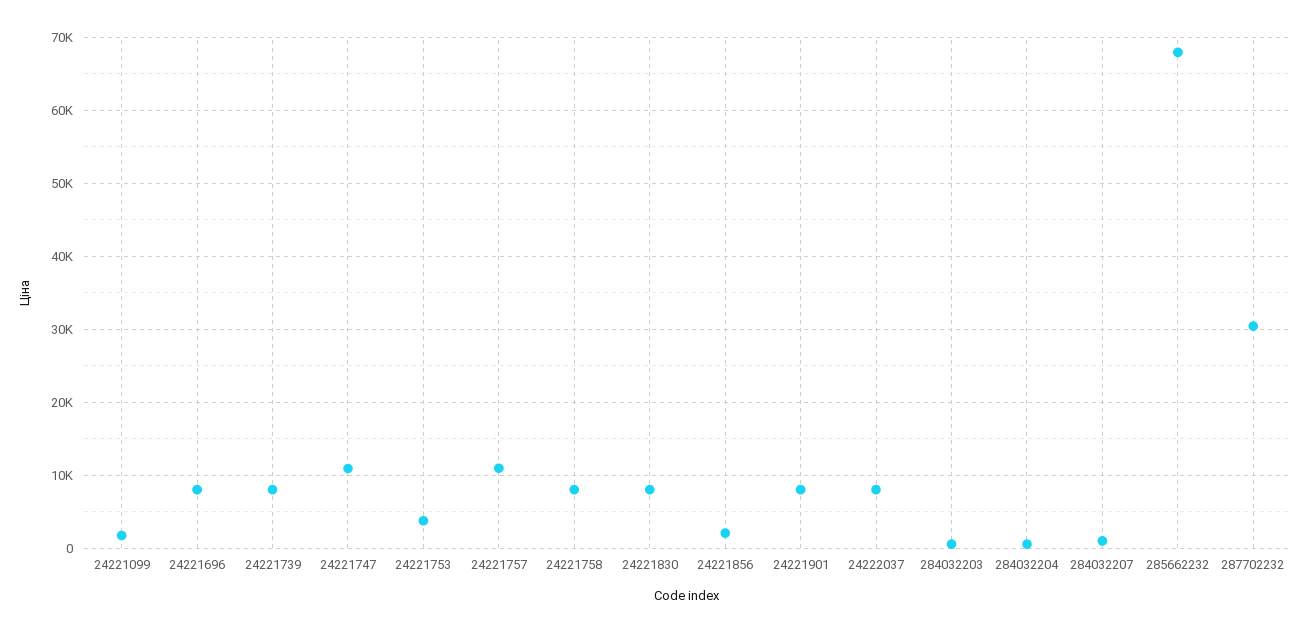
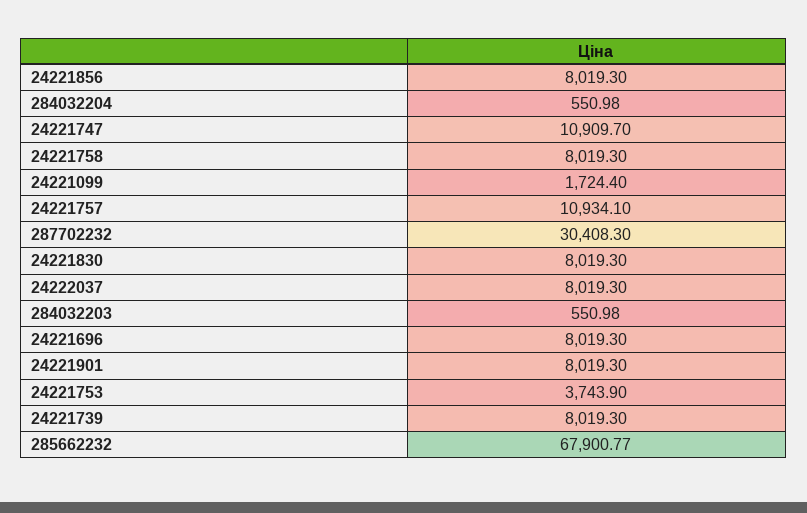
24221856: 2000 -> 8019.3
284032207: 1000 -> none

